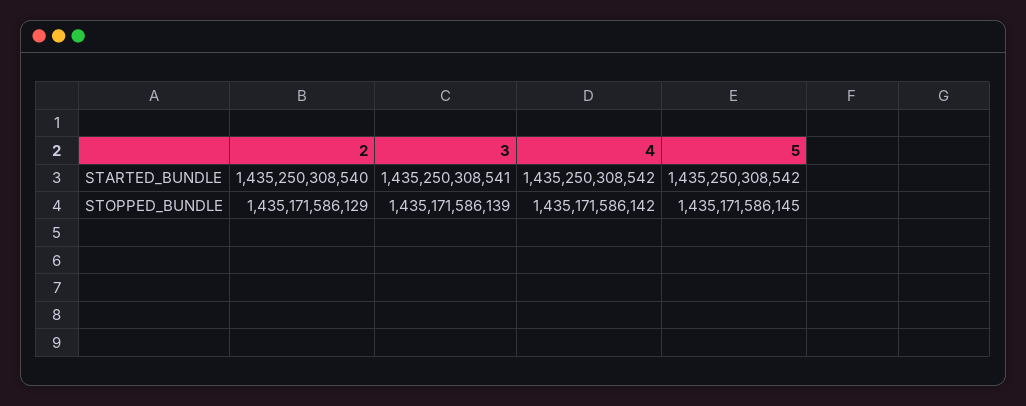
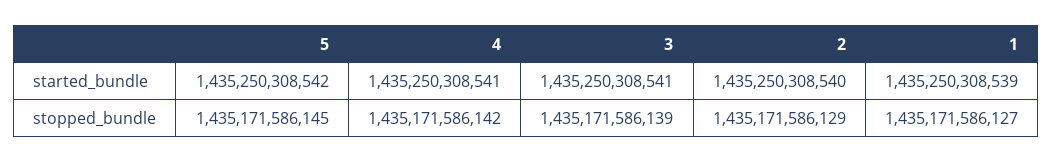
4, STARTED_BUNDLE: 1435250308542 -> 1435250308541
1, STARTED_BUNDLE: none -> 1435250308539
1, STOPPED_BUNDLE: none -> 1435171586127

